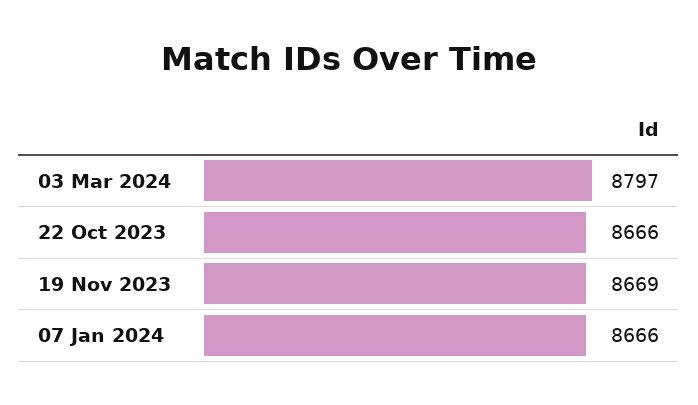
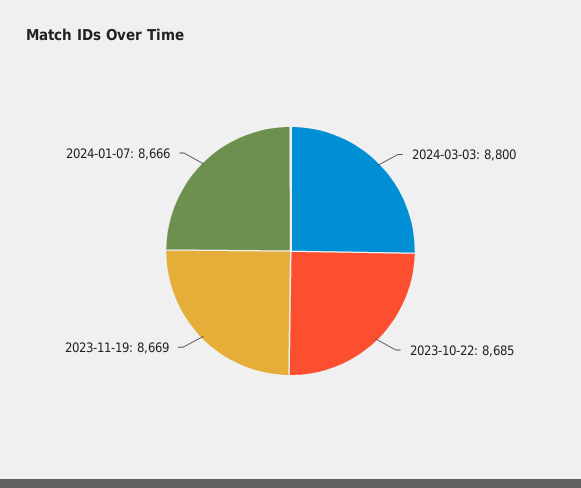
03 Mar 2024: 8797 -> 8800
22 Oct 2023: 8666 -> 8685

